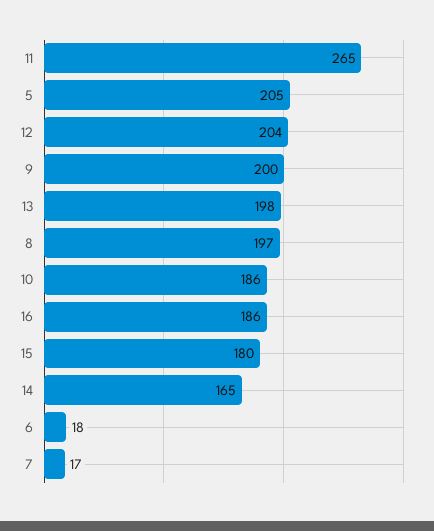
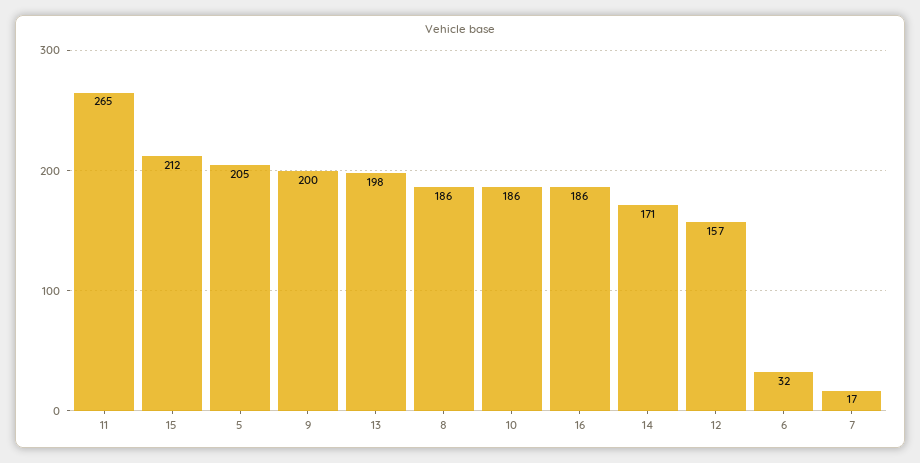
12: 204 -> 157
8: 197 -> 186
15: 180 -> 212
14: 165 -> 171
6: 18 -> 32

